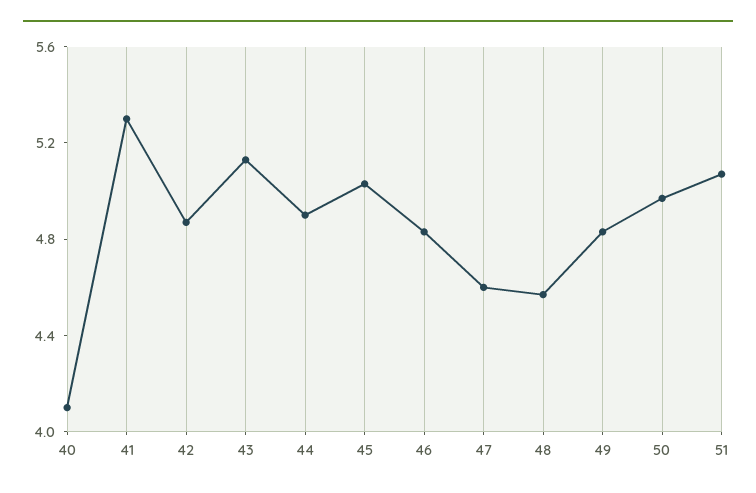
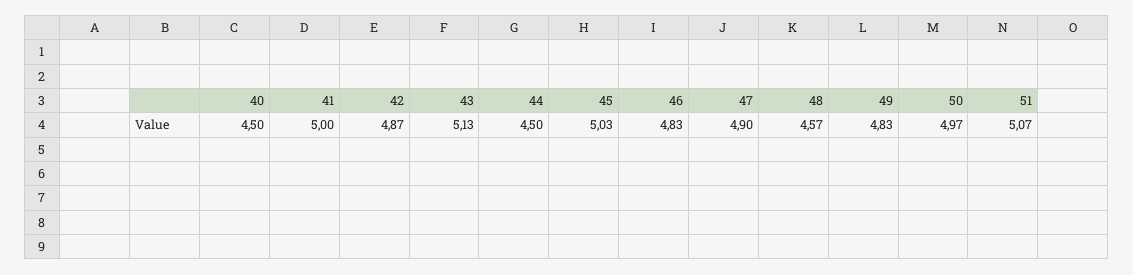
40: 4.1 -> 4.5
41: 5.3 -> 5
44: 4.9 -> 4.5
47: 4.6 -> 4.9

